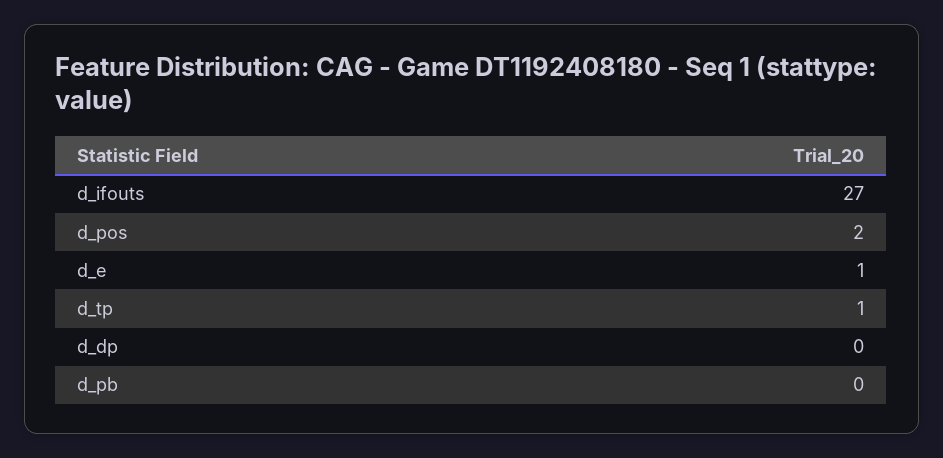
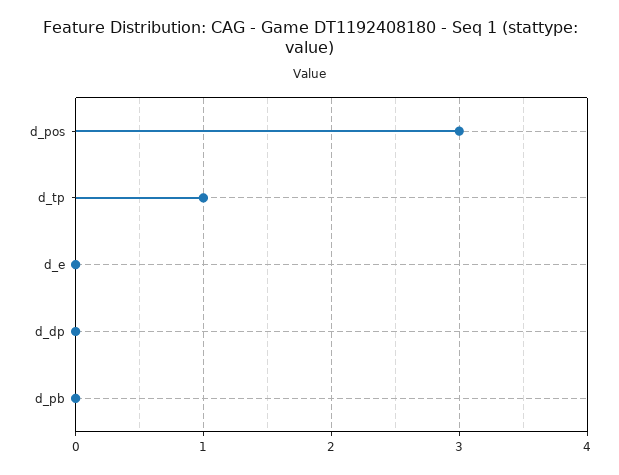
d_ifouts: 27 -> none
d_pos: 2 -> 3
d_e: 1 -> 0

